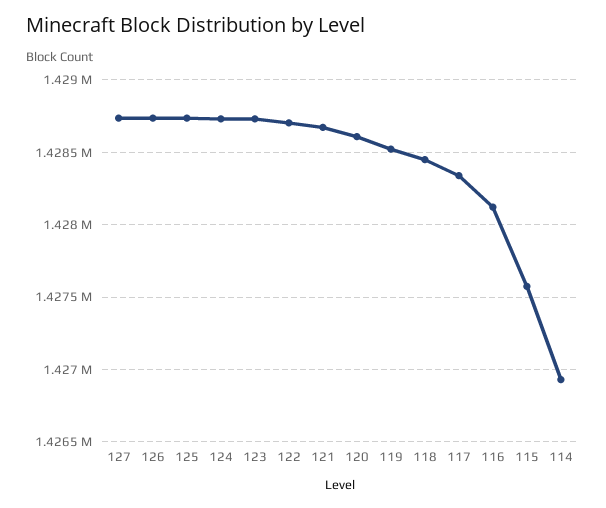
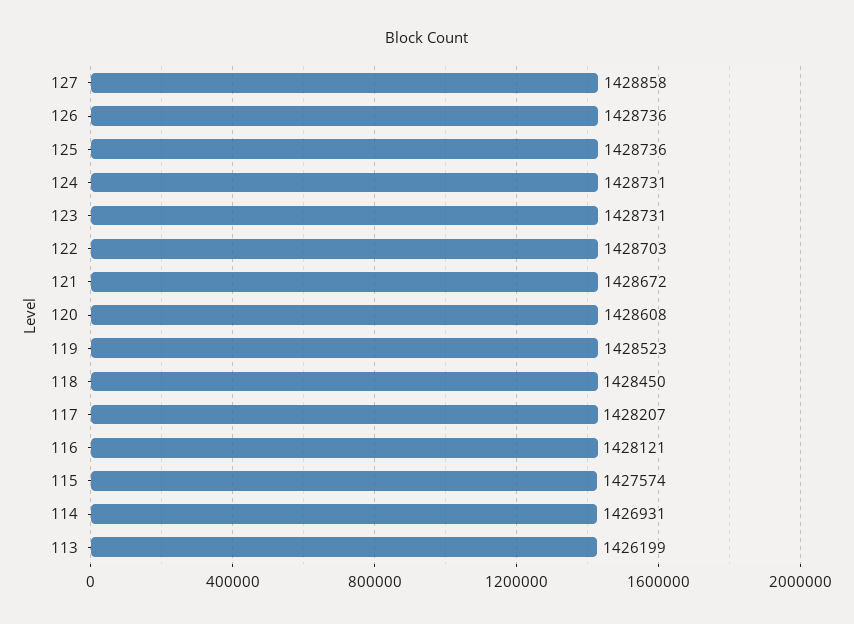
127: 1428750 -> 1428858
117: 1428350 -> 1428207
113: none -> 1426199

